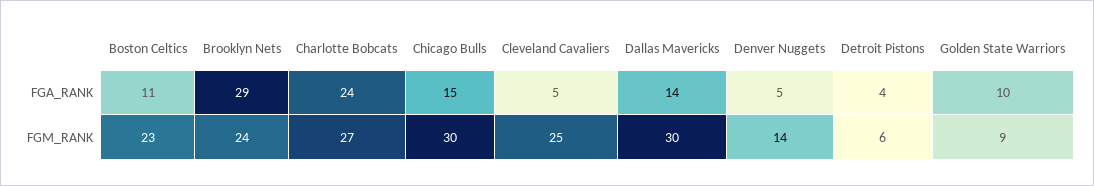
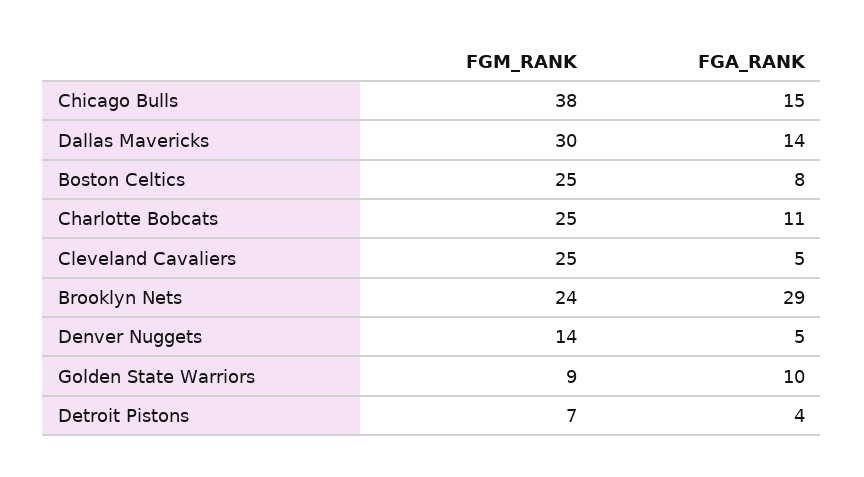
Boston Celtics, FGA_RANK: 11 -> 8
Charlotte Bobcats, FGA_RANK: 24 -> 11
Boston Celtics, FGM_RANK: 23 -> 25
Charlotte Bobcats, FGM_RANK: 27 -> 25
Chicago Bulls, FGM_RANK: 30 -> 38
Detroit Pistons, FGM_RANK: 6 -> 7

